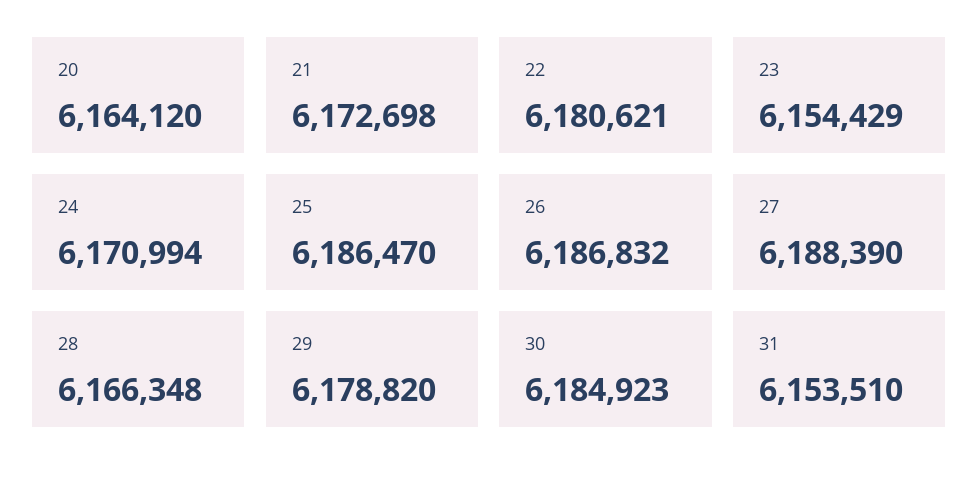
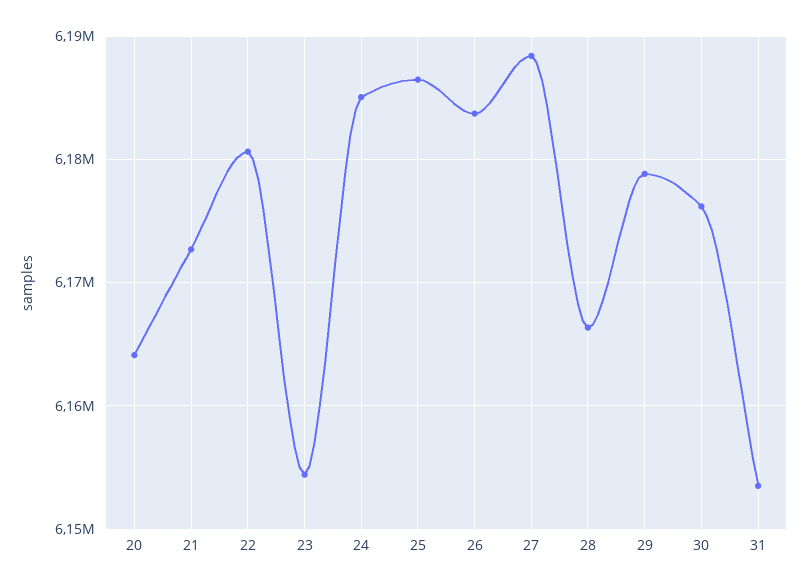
24: 6170994 -> 6185000
26: 6186832 -> 6184000
30: 6184923 -> 6176000

